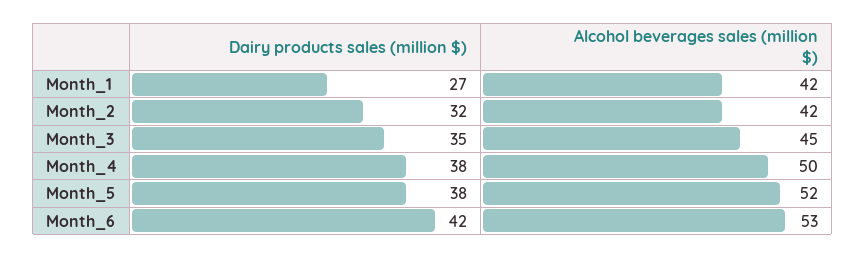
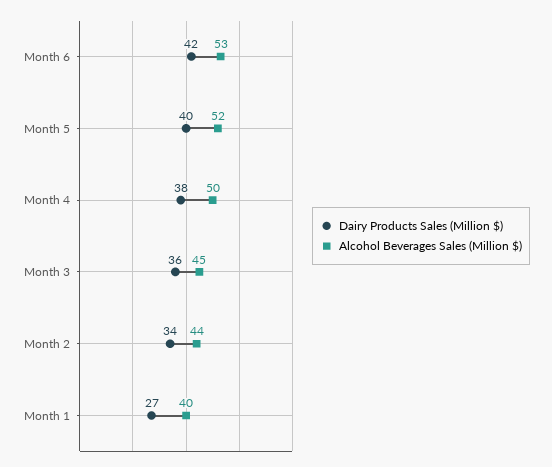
Alcohol beverages sales (million $), Month_1: 42 -> 40
Dairy products sales (million $), Month_2: 32 -> 34
Alcohol beverages sales (million $), Month_2: 42 -> 44
Dairy products sales (million $), Month_3: 35 -> 36
Dairy products sales (million $), Month_5: 38 -> 40

